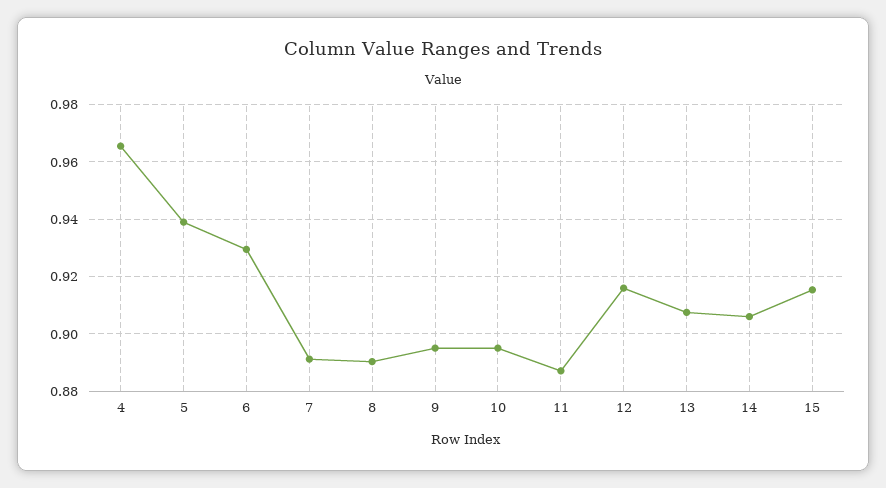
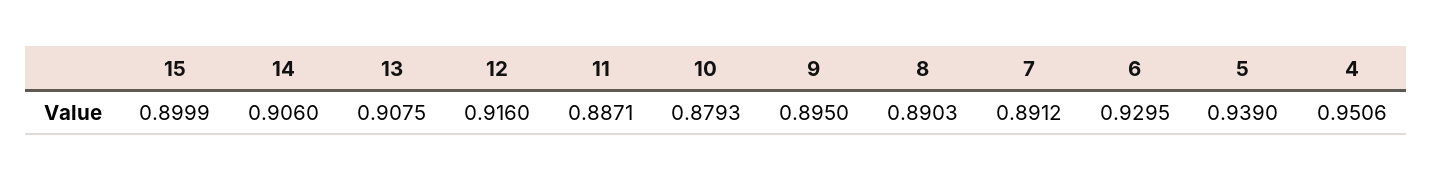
4: 0.965 -> 0.9506
10: 0.895 -> 0.8793
15: 0.915 -> 0.8999

